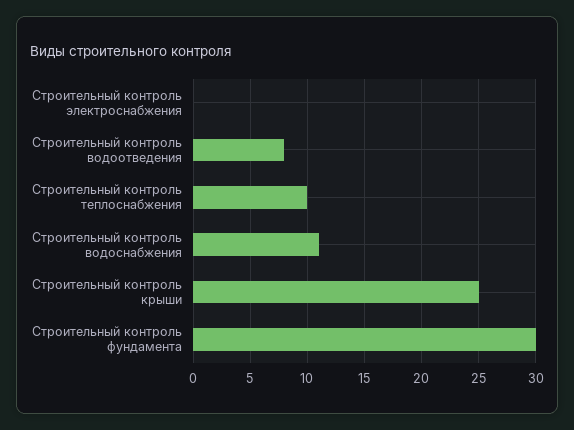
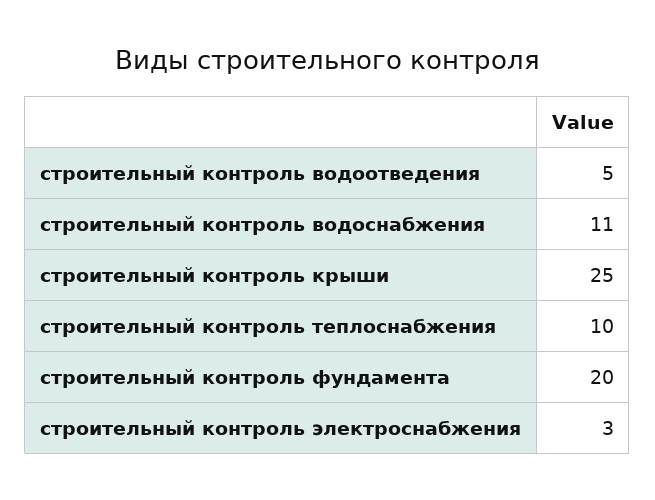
Строительный контроль электроснабжения: 0 -> 3
Строительный контроль водоотведения: 8 -> 5
Строительный контроль фундамента: 30 -> 20

